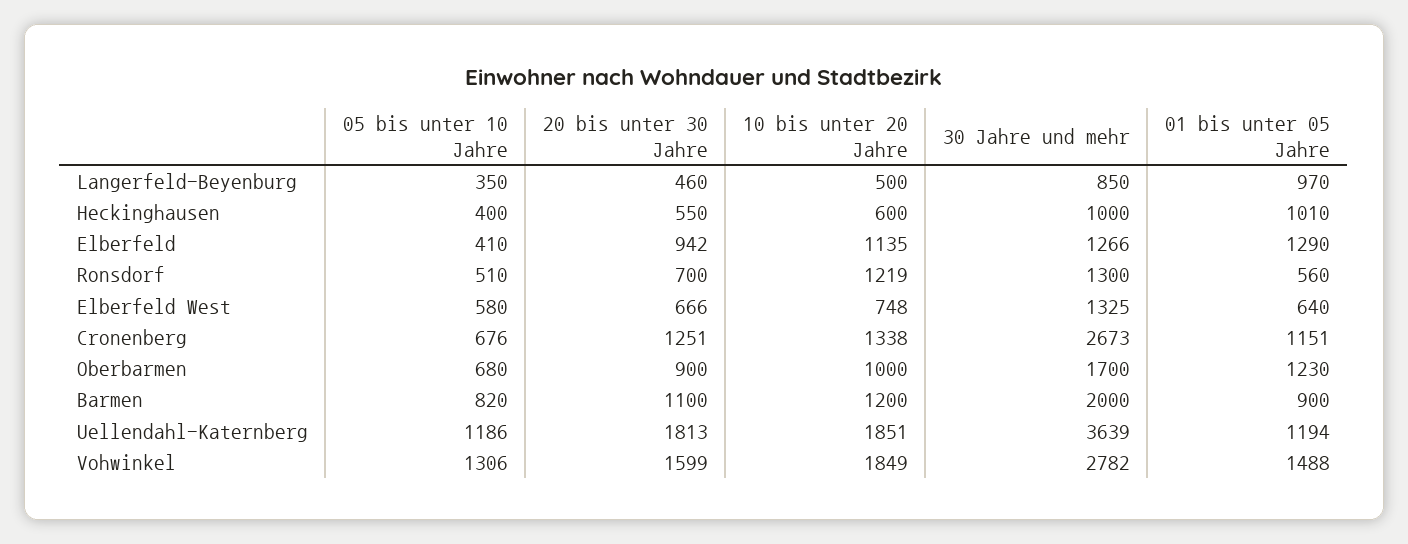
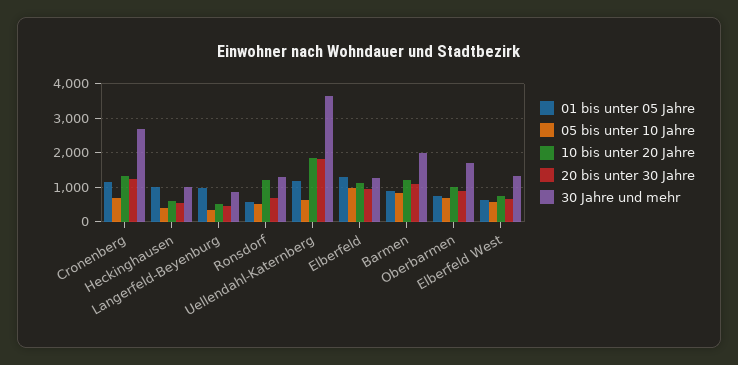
05 bis unter 10 Jahre, Elberfeld: 410 -> 1000
01 bis unter 05 Jahre, Oberbarmen: 1230 -> 800
05 bis unter 10 Jahre, Uellendahl-Katernberg: 1186 -> 600
05 bis unter 10 Jahre, Vohwinkel: 1306 -> none
20 bis unter 30 Jahre, Vohwinkel: 1599 -> none
10 bis unter 20 Jahre, Vohwinkel: 1849 -> none
30 Jahre und mehr, Vohwinkel: 2782 -> none
01 bis unter 05 Jahre, Vohwinkel: 1488 -> none

